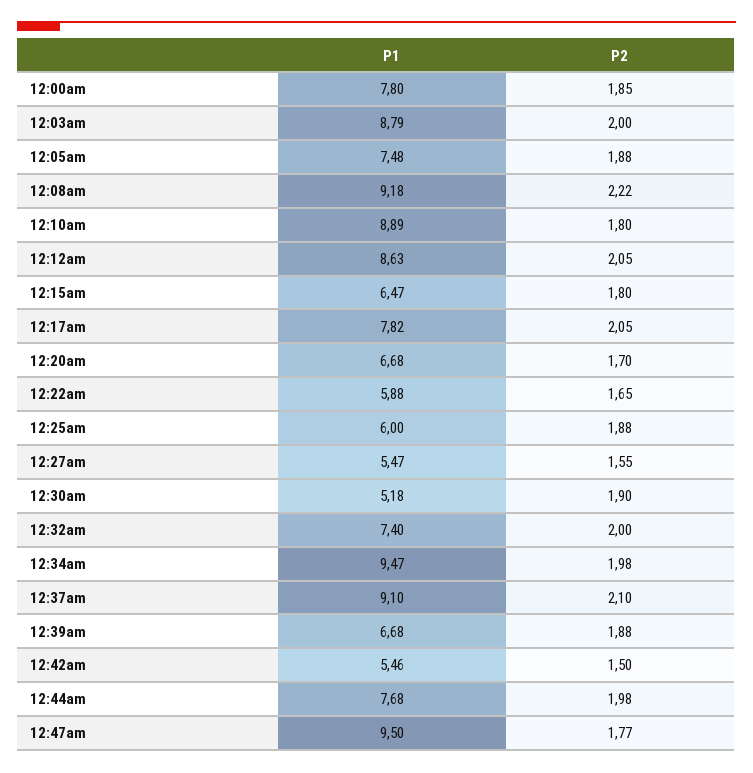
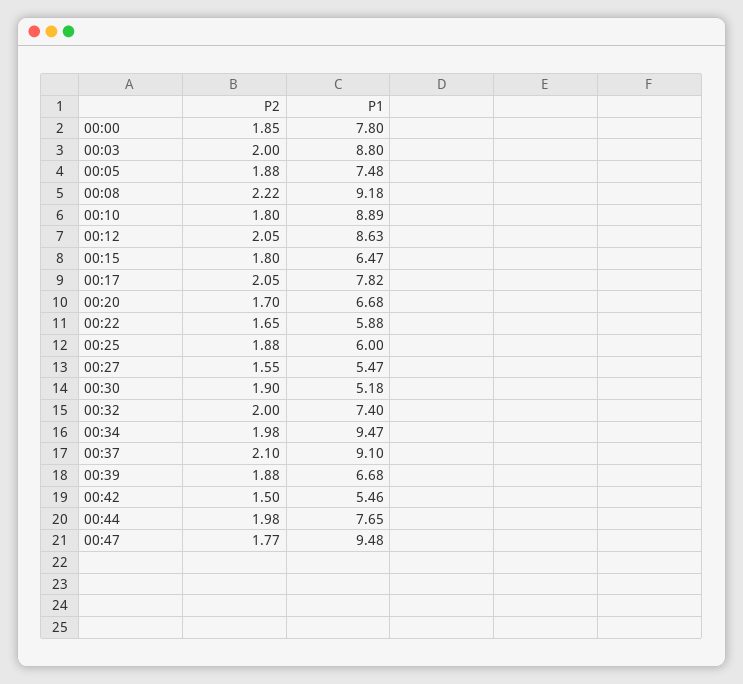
P1, 12:03am: 8.79 -> 8.8
P1, 12:44am: 7.68 -> 7.65
P1, 12:47am: 9.5 -> 9.48

